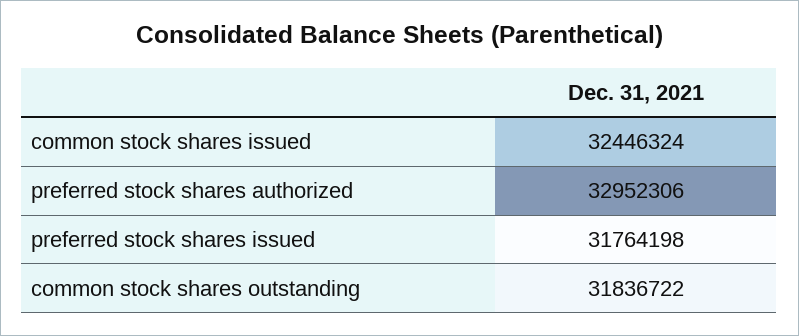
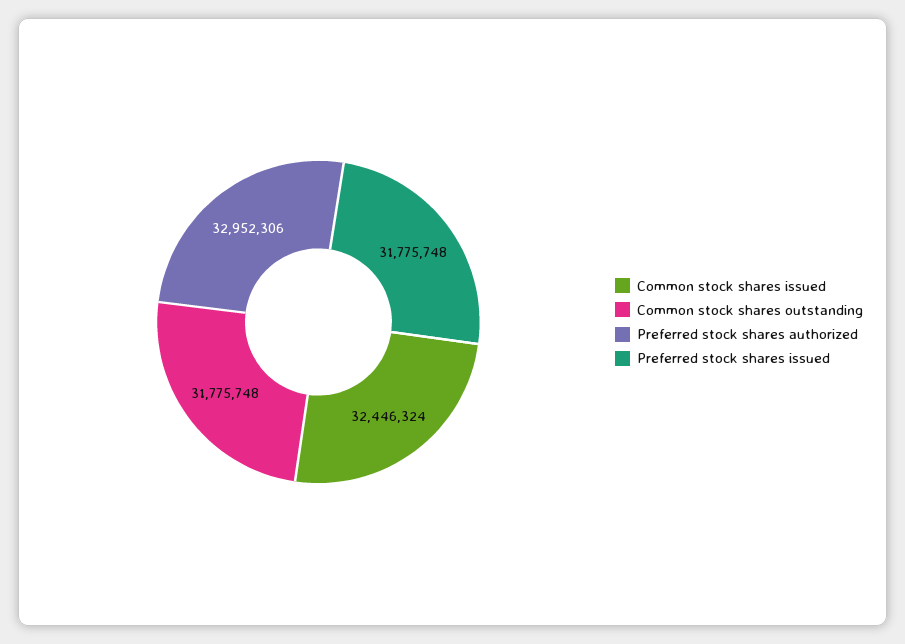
preferred stock shares issued: 31764198 -> 31775748
common stock shares outstanding: 31836722 -> 31775748

